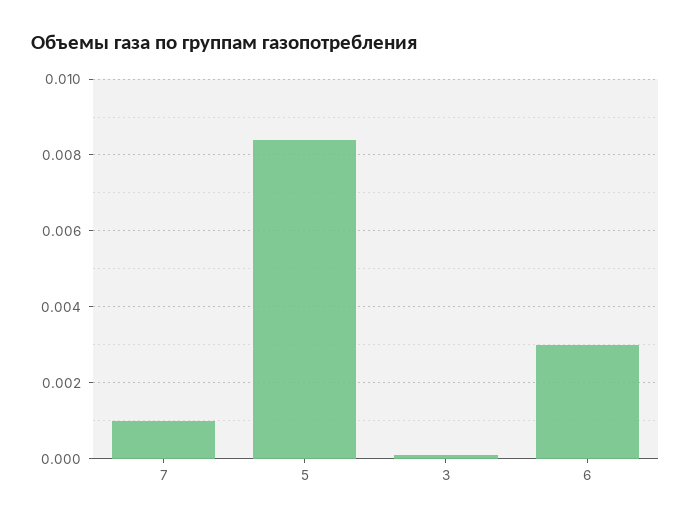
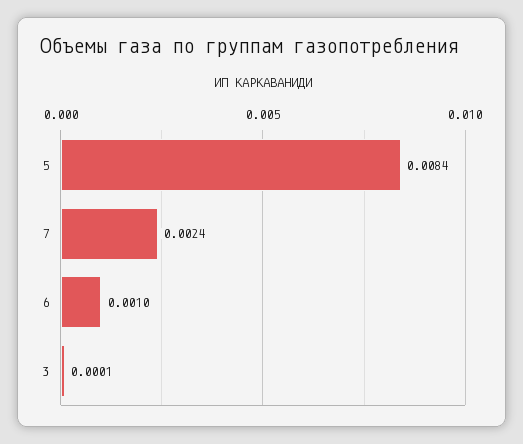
7: 0.001 -> 0.0024
6: 0.003 -> 0.001

